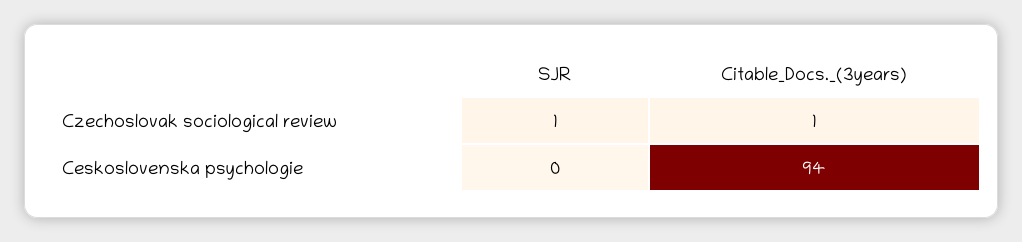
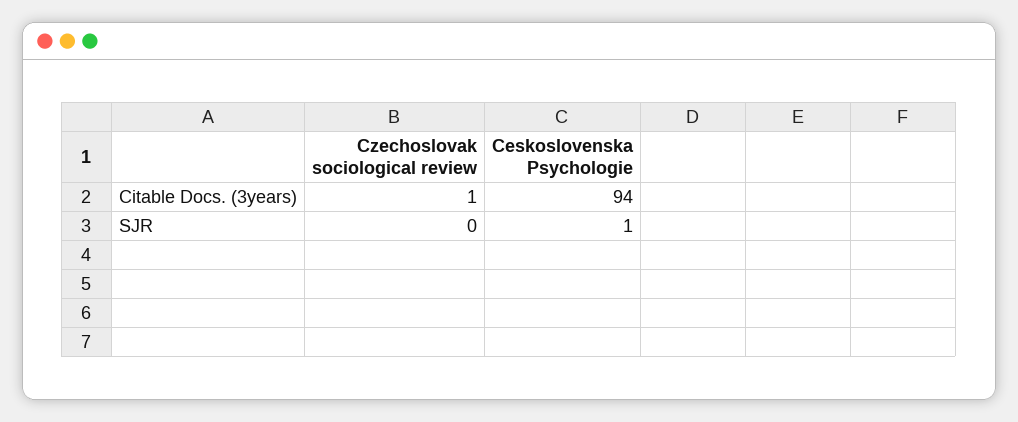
SJR, Czechoslovak sociological review: 1 -> 0
SJR, Ceskoslovenska psychologie: 0 -> 1

